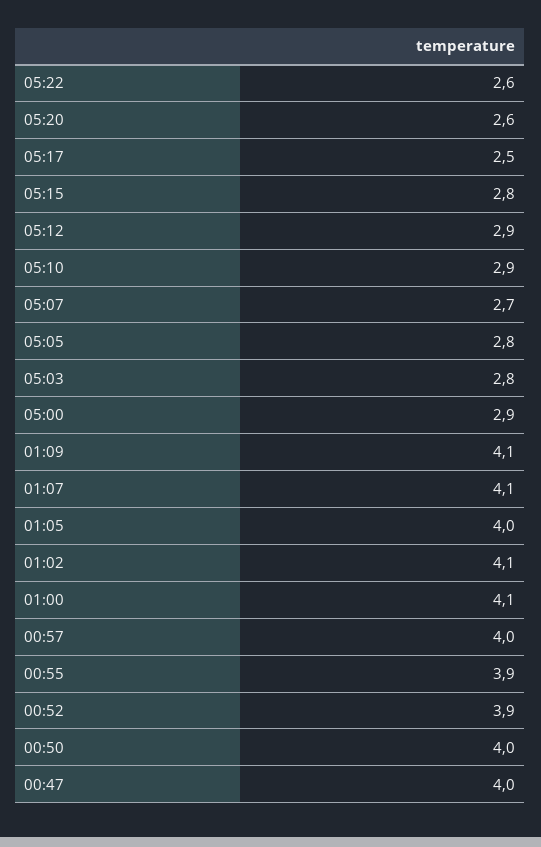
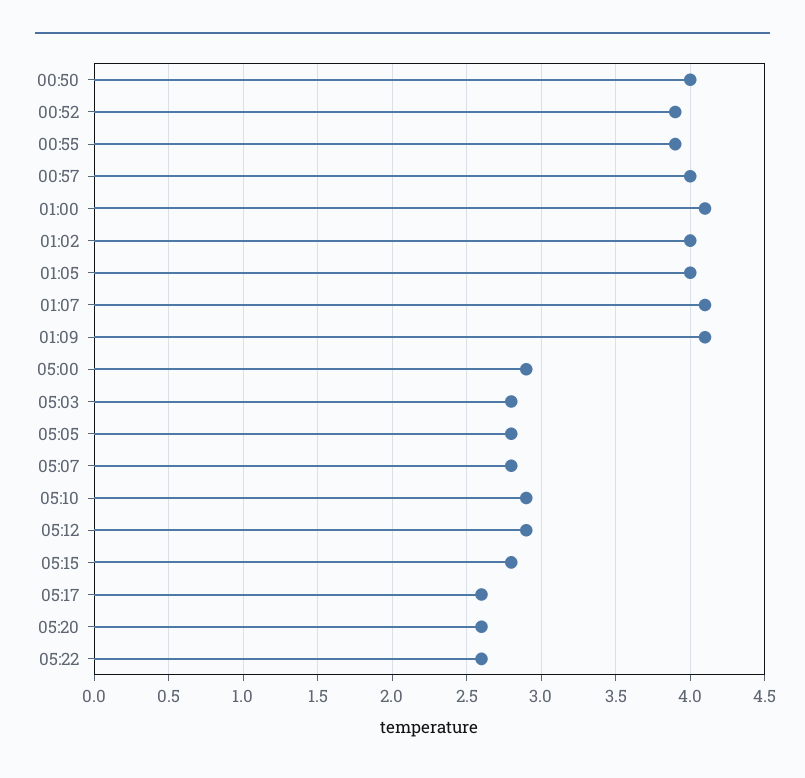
05:17: 2.5 -> 2.6
05:07: 2.7 -> 2.8
01:02: 4.1 -> 4
00:47: 4 -> none

